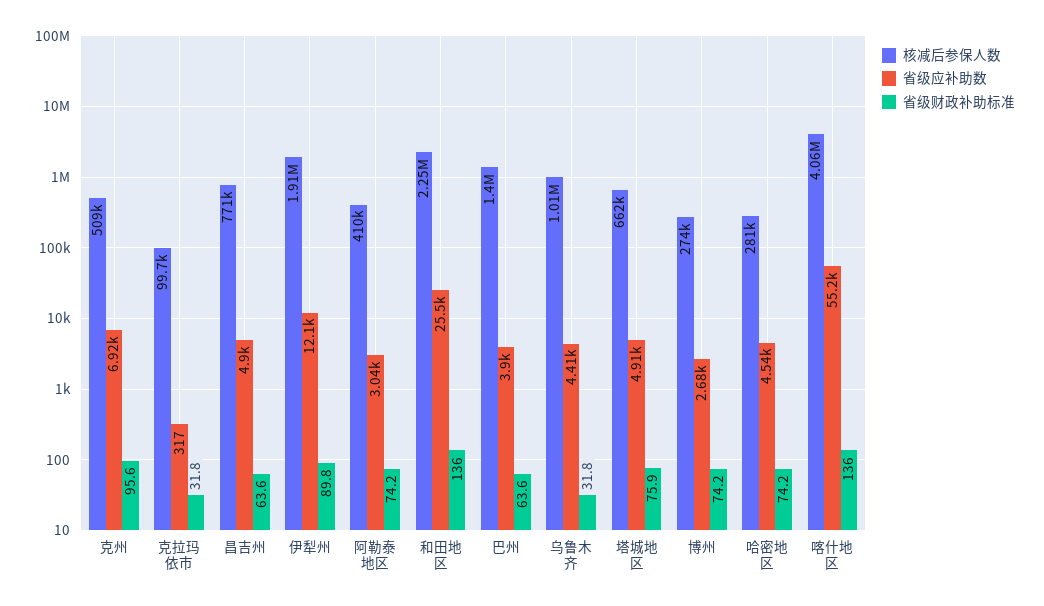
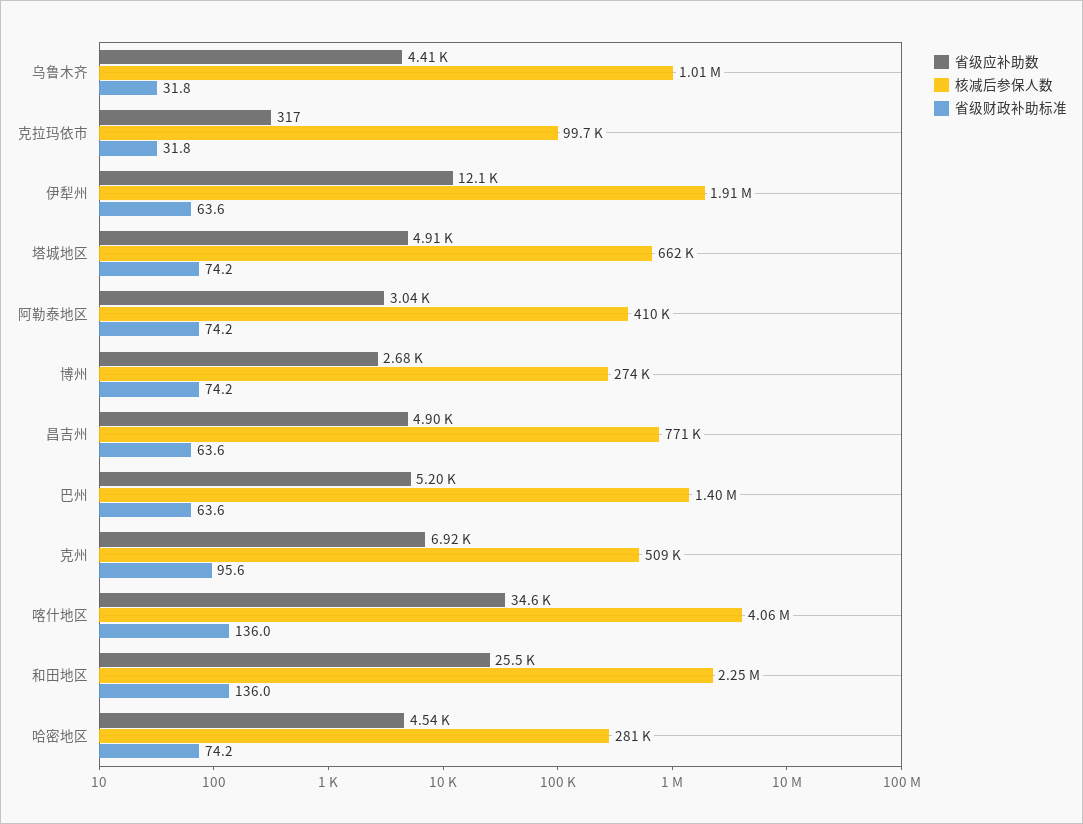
省级财政补助标准, 伊犁州: 89.8 -> 63.6
省级应补助数, 巴州: 3900 -> 5200
省级财政补助标准, 塔城地区: 75.9 -> 74.2
省级应补助数, 喀什地区: 55200 -> 34600

